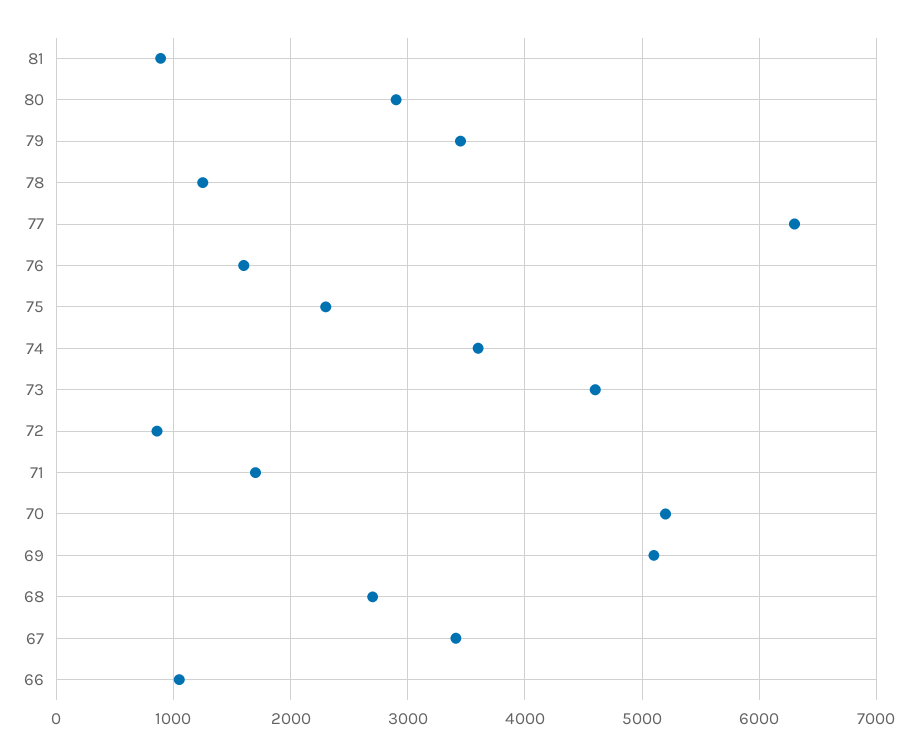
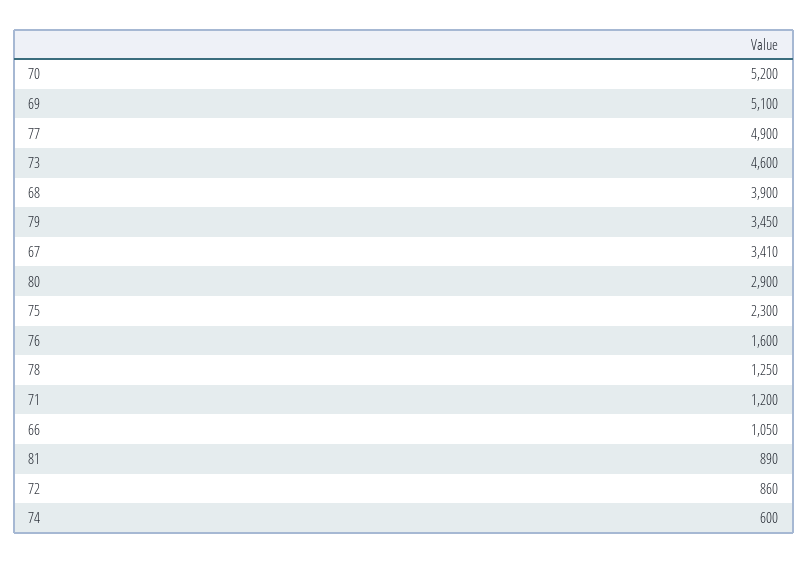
77: 6300 -> 4900
74: 3600 -> 600
71: 1700 -> 1200
68: 2700 -> 3900

